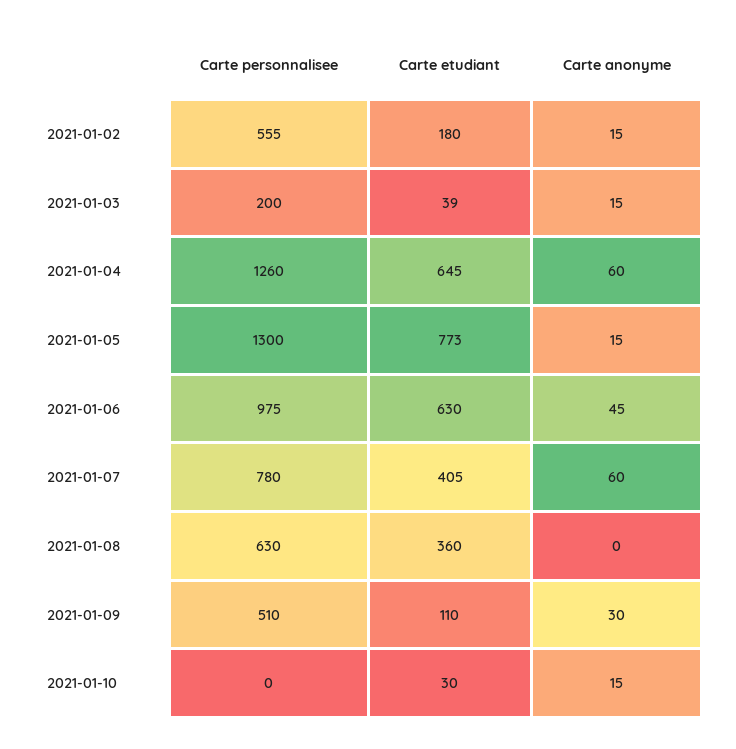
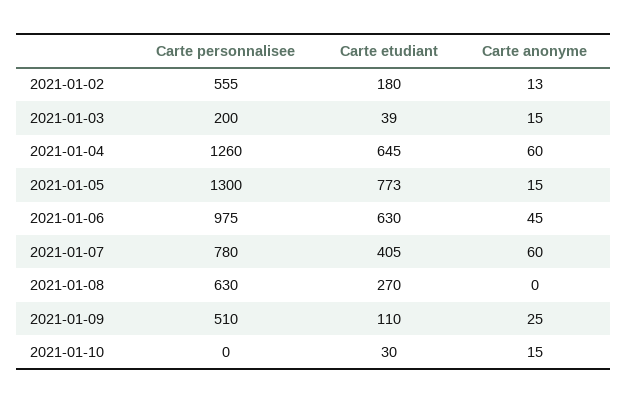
Carte anonyme, 2021-01-02: 15 -> 13
Carte etudiant, 2021-01-08: 360 -> 270
Carte anonyme, 2021-01-09: 30 -> 25

